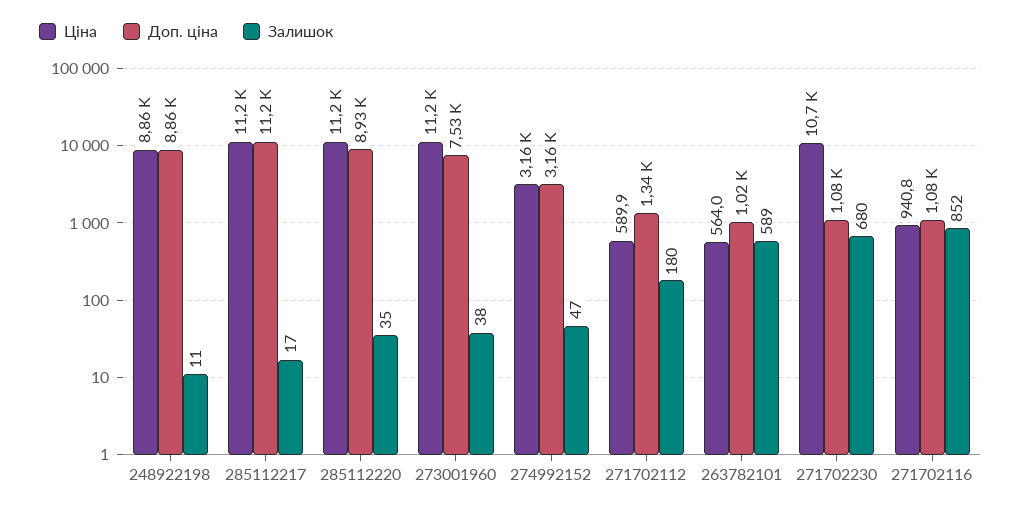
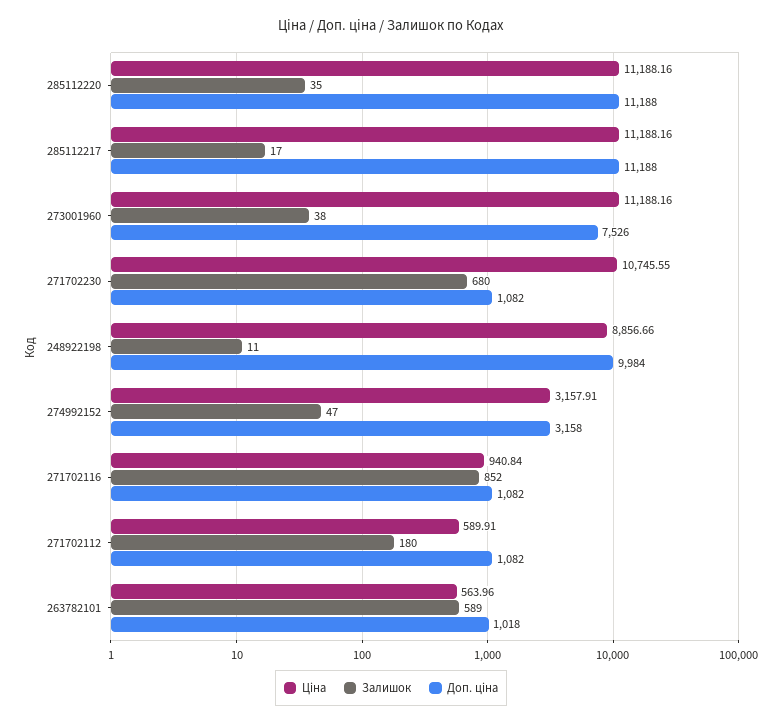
Доп. ціна, 248922198: 8860 -> 9984
Доп. ціна, 285112220: 8930 -> 11188
Доп. ціна, 271702112: 1340 -> 1082

